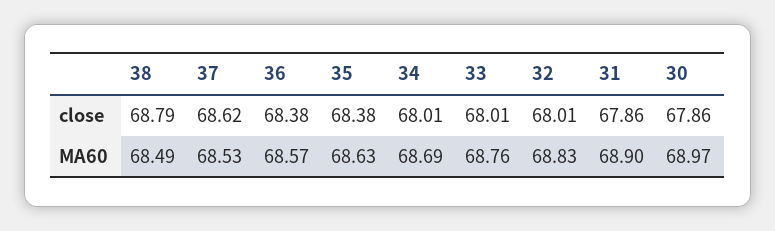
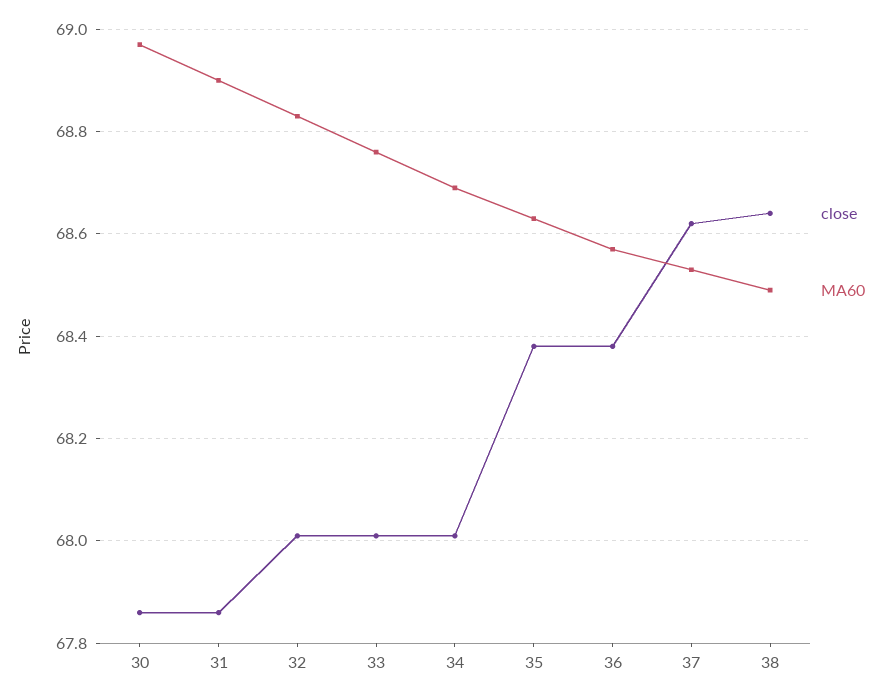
close, 38: 68.79 -> 68.65

